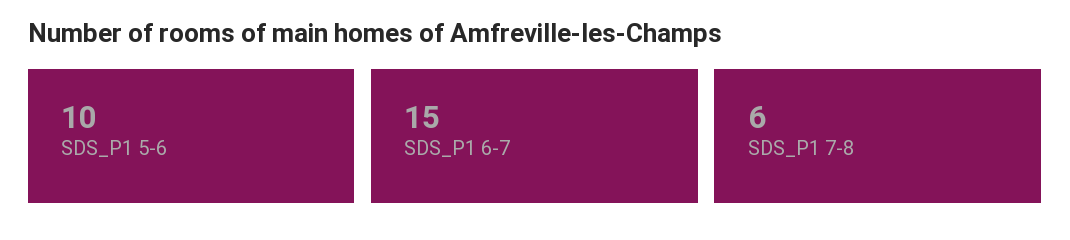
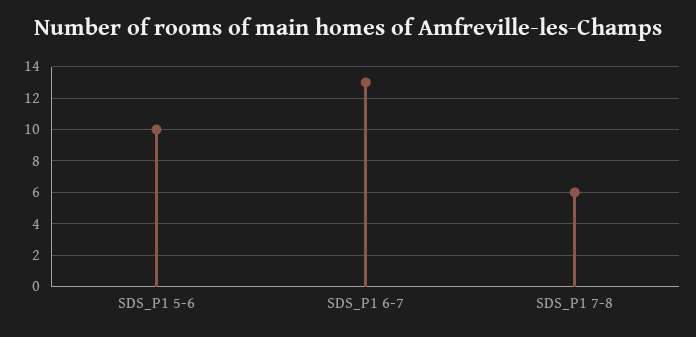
SDS_P1 6-7: 15 -> 13

